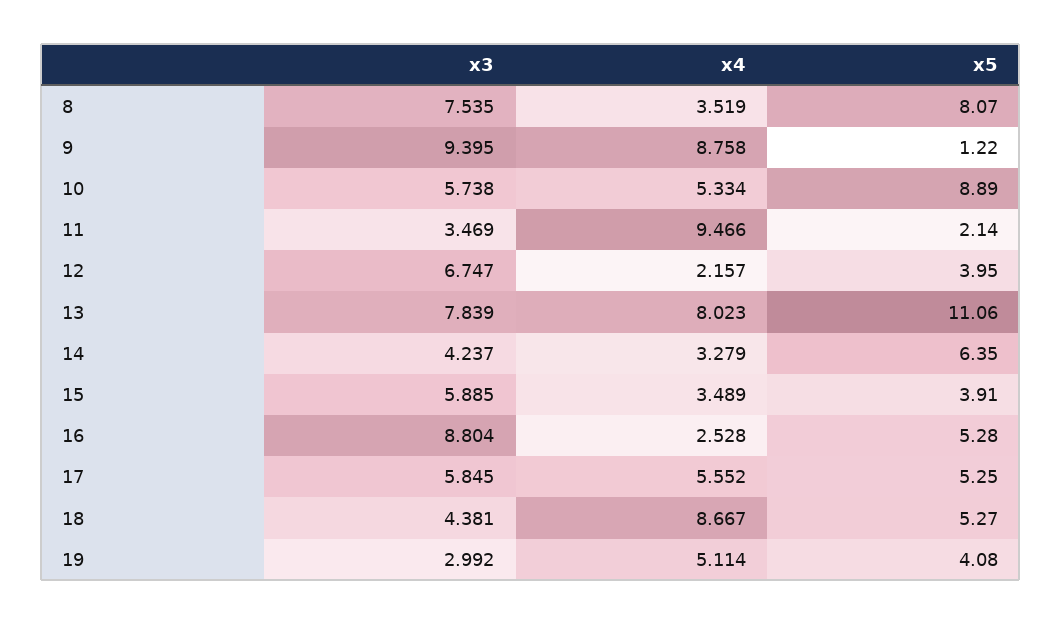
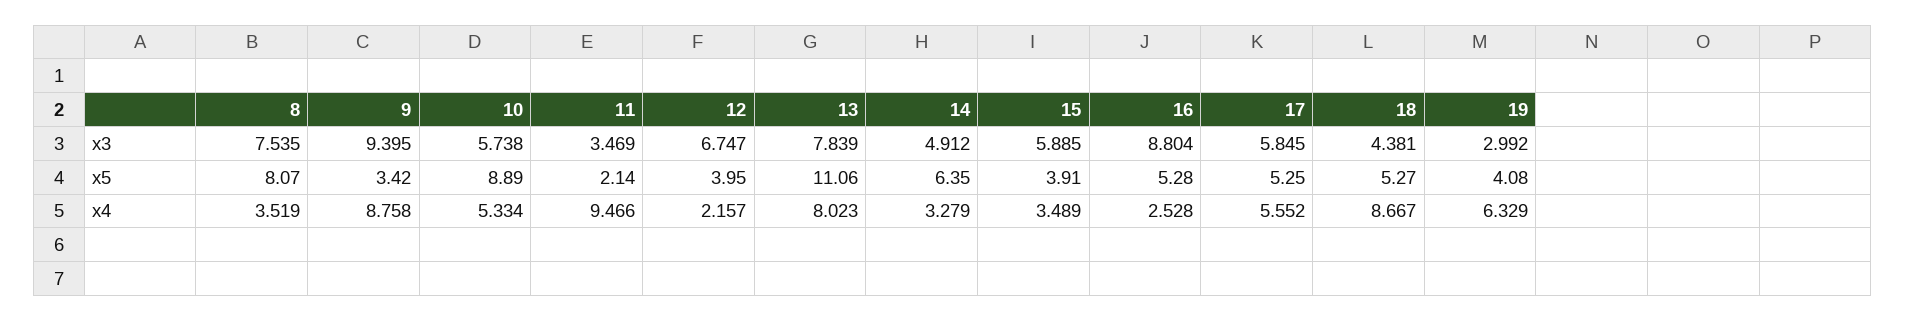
x5, 9: 1.22 -> 3.42
x3, 14: 4.237 -> 4.912
x4, 19: 5.114 -> 6.329

